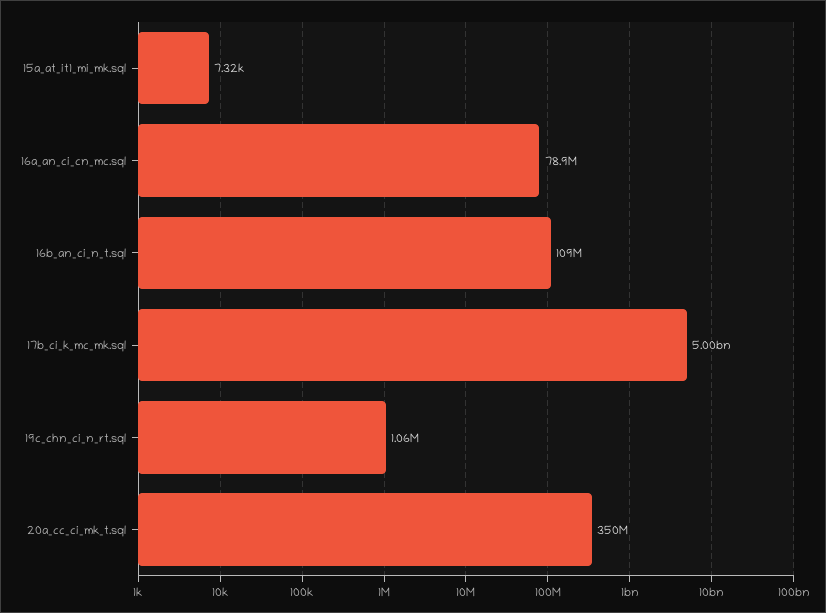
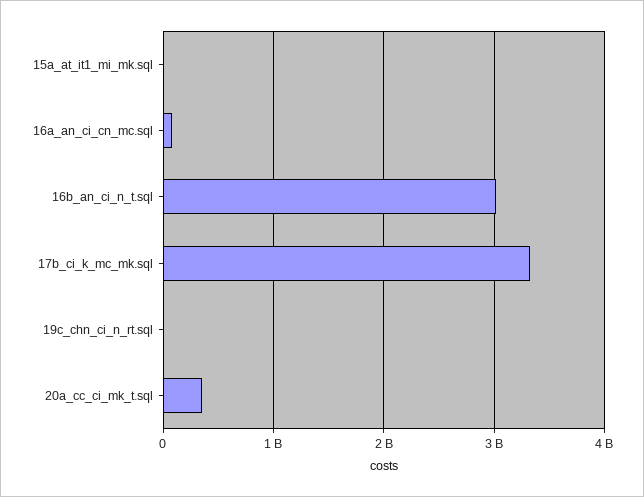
16b_an_ci_n_t.sql: 109000000 -> 3000000000
17b_ci_k_mc_mk.sql: 5000000000 -> 3300000000

